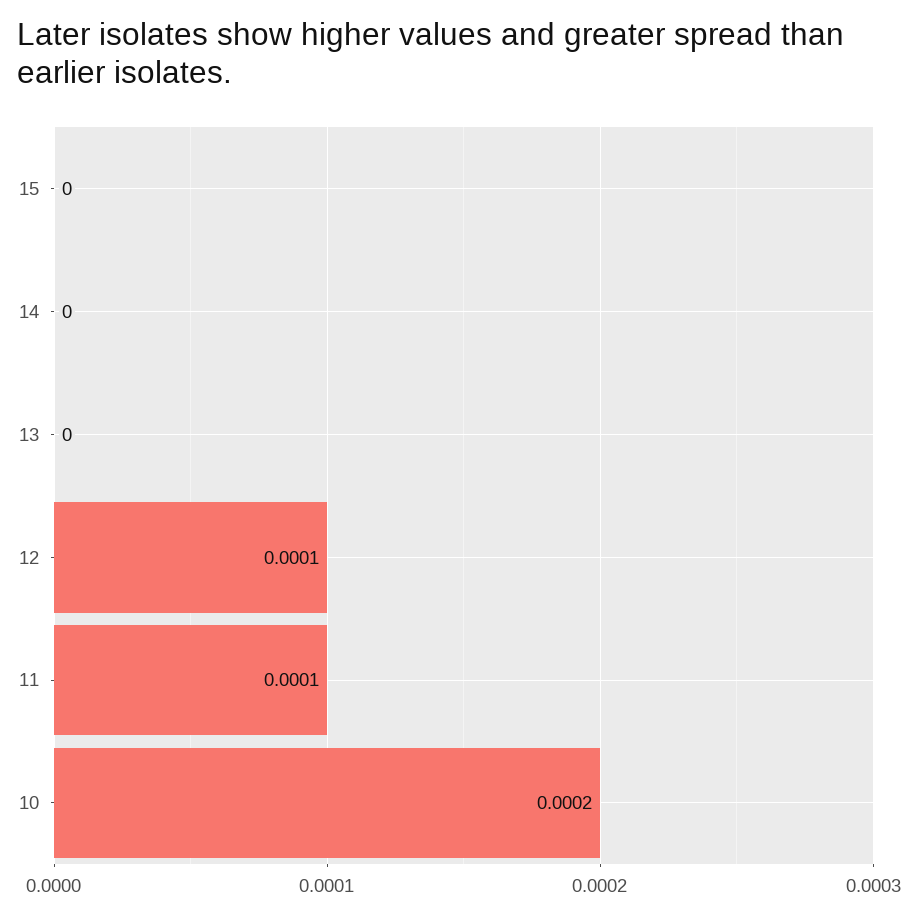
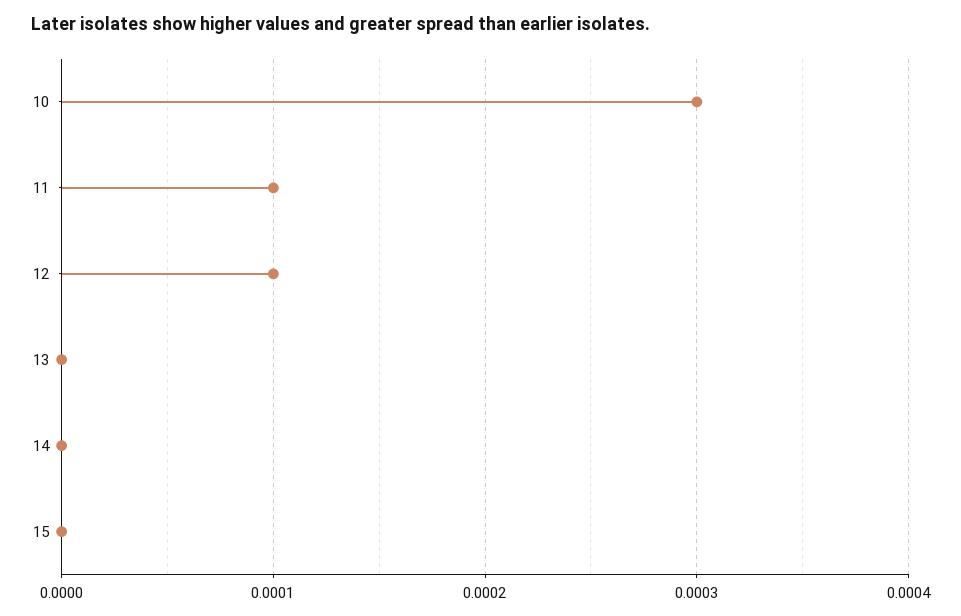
10: 0.0002 -> 0.0003

